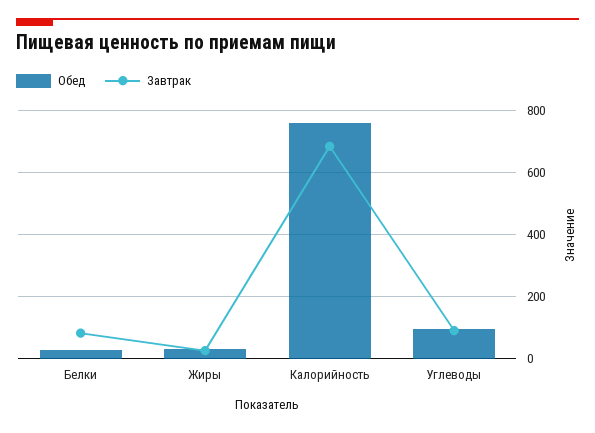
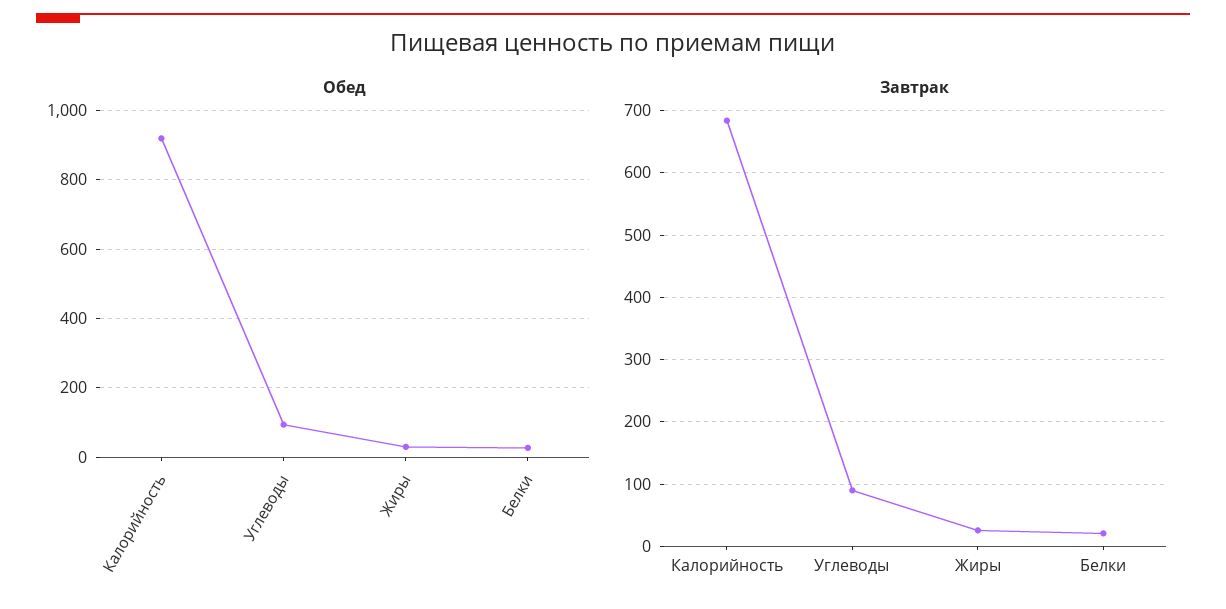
Завтрак, Белки: 80 -> 20
Обед, Калорийность: 760 -> 920

